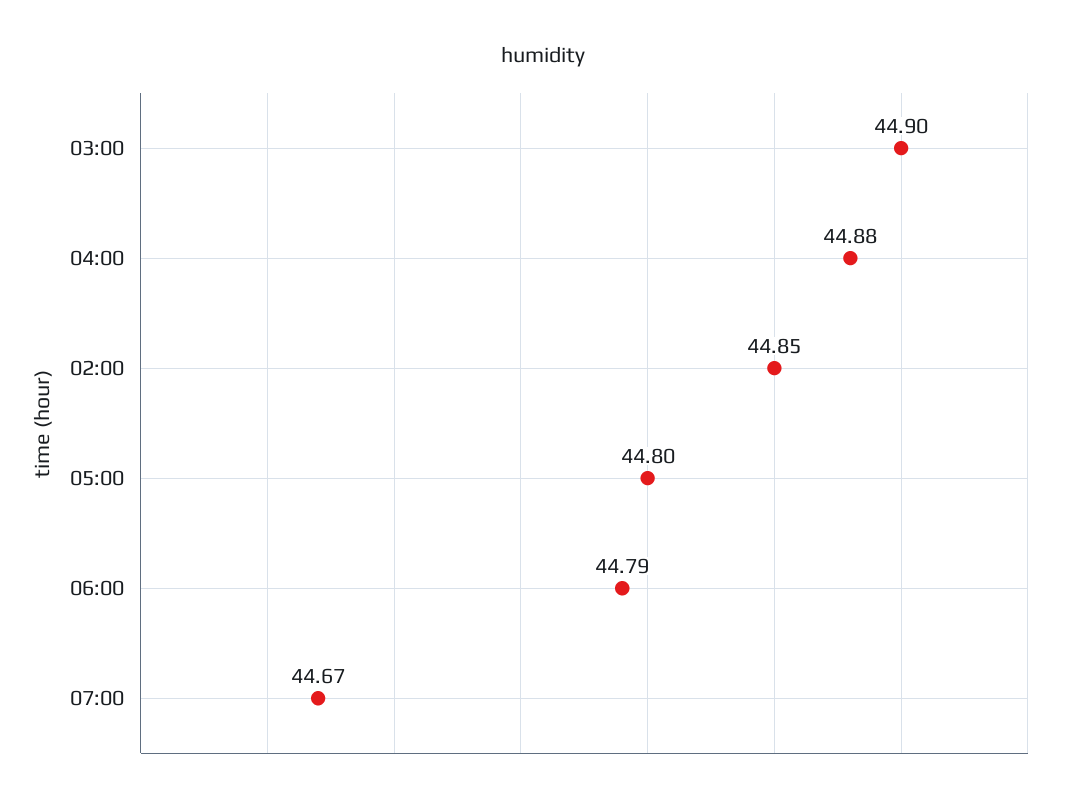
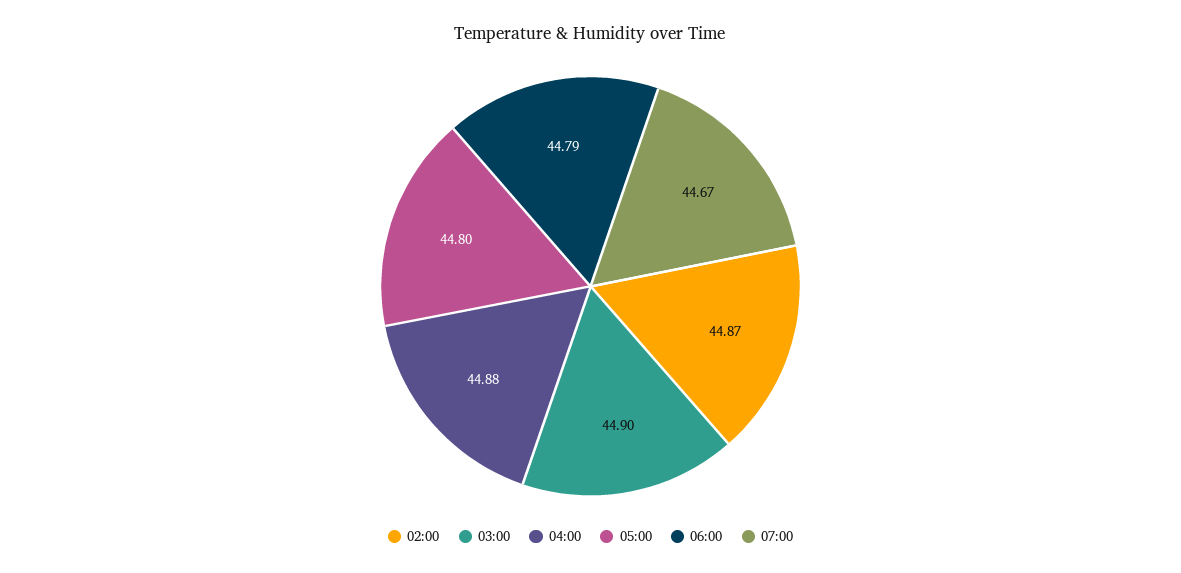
02:00: 44.85 -> 44.87

